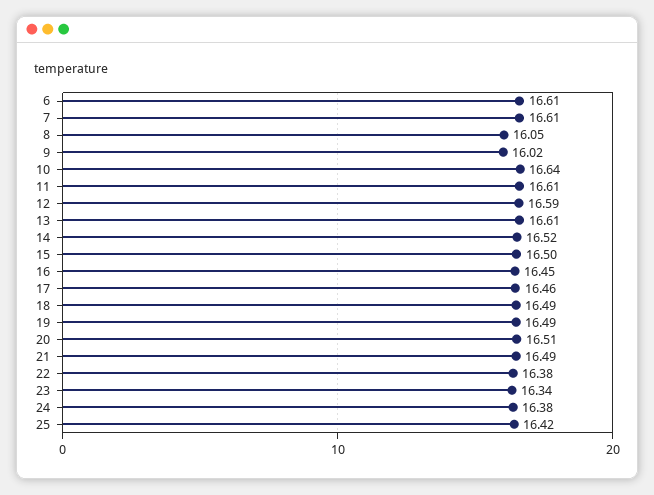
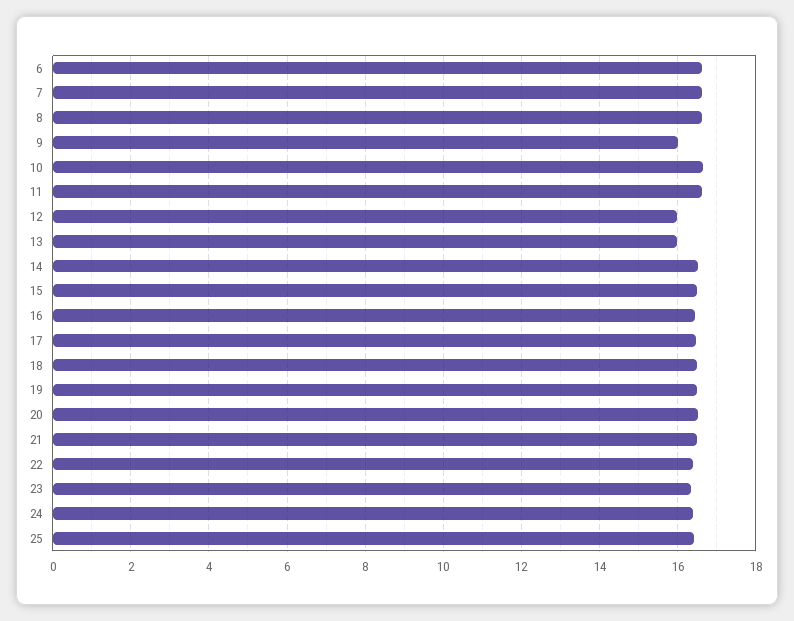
8: 16.05 -> 16.6
12: 16.59 -> 16
13: 16.61 -> 16

